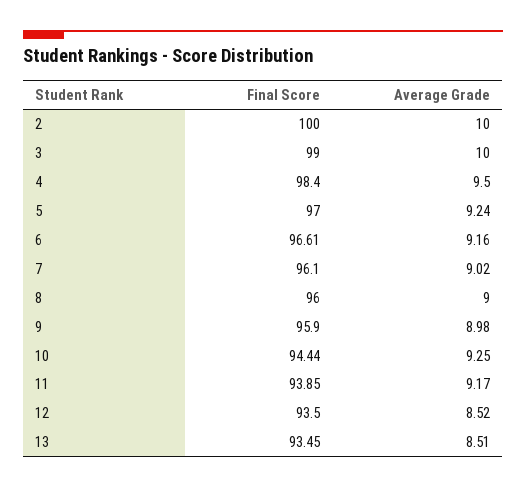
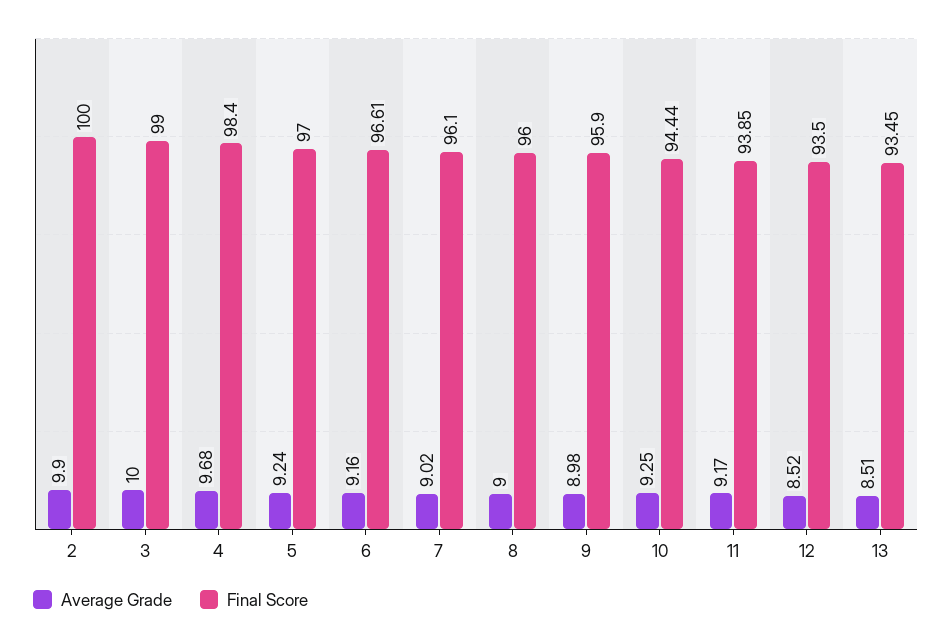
Average Grade, 2: 10 -> 9.9
Average Grade, 4: 9.5 -> 9.68

